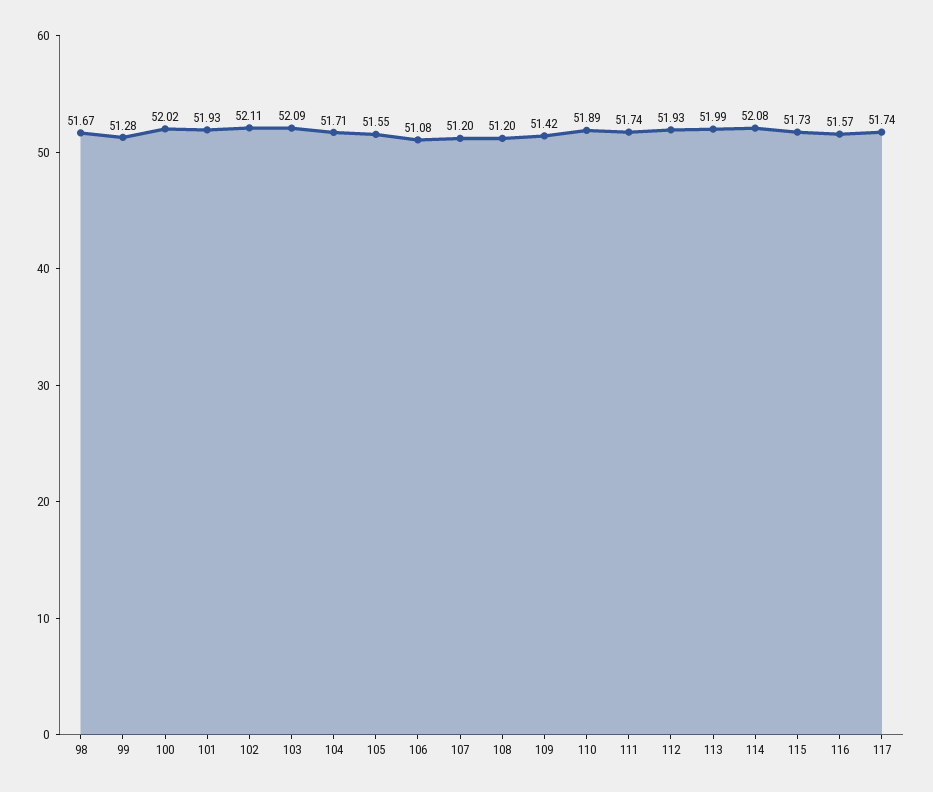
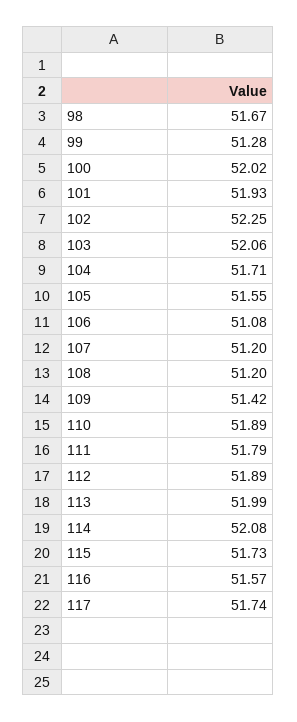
102: 52.11 -> 52.25
103: 52.09 -> 52.06
111: 51.74 -> 51.79
112: 51.93 -> 51.89

